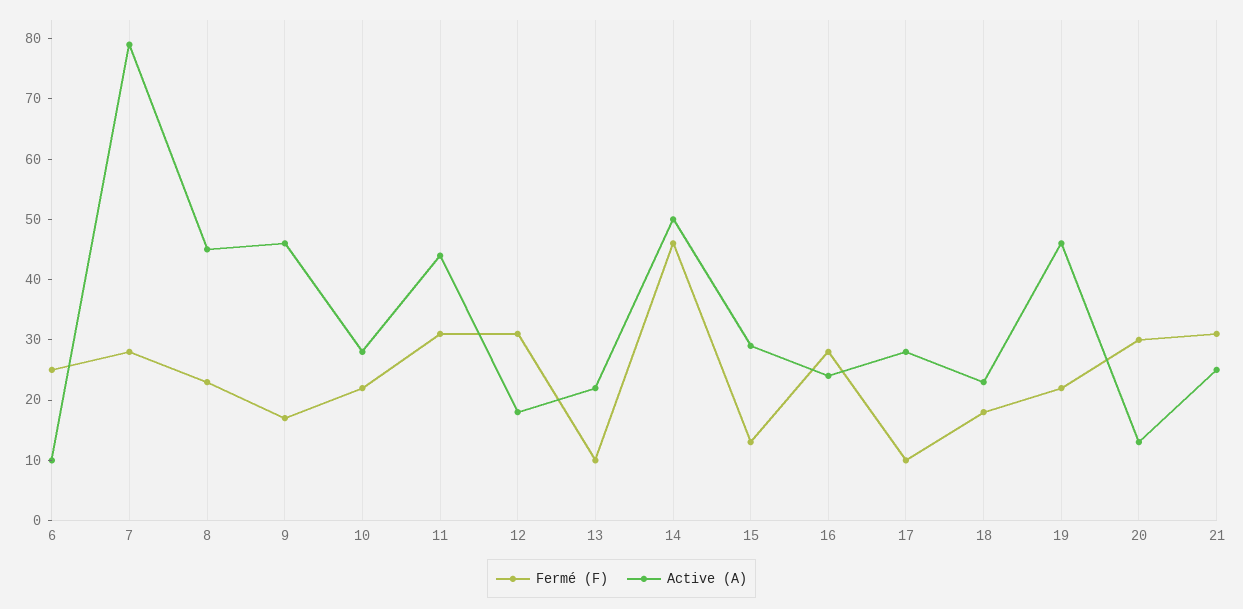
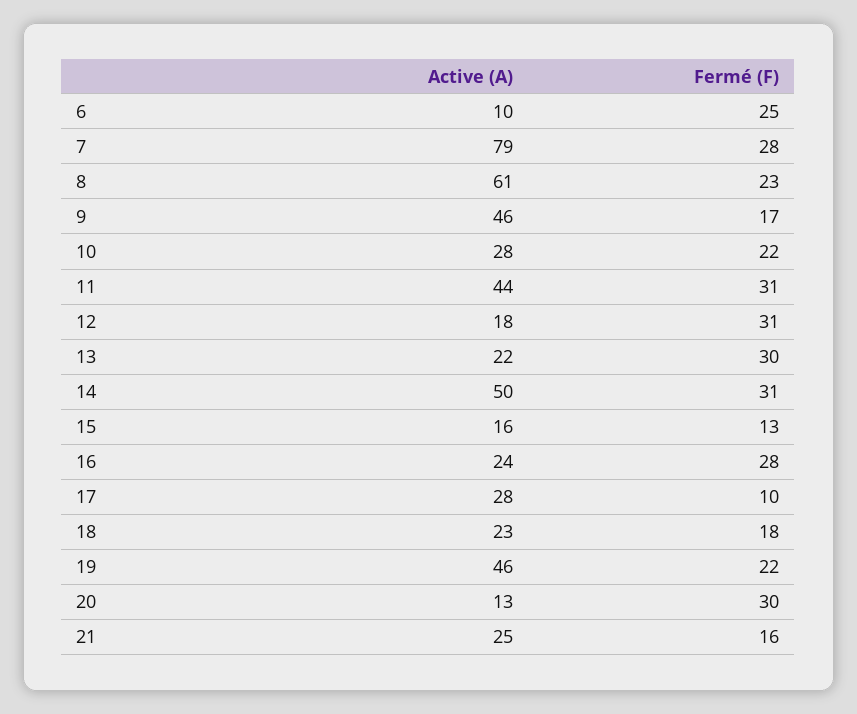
Active (A), 8: 45 -> 61
Fermé (F), 13: 10 -> 30
Fermé (F), 14: 45 -> 31
Active (A), 15: 30 -> 16
Fermé (F), 21: 30 -> 16

